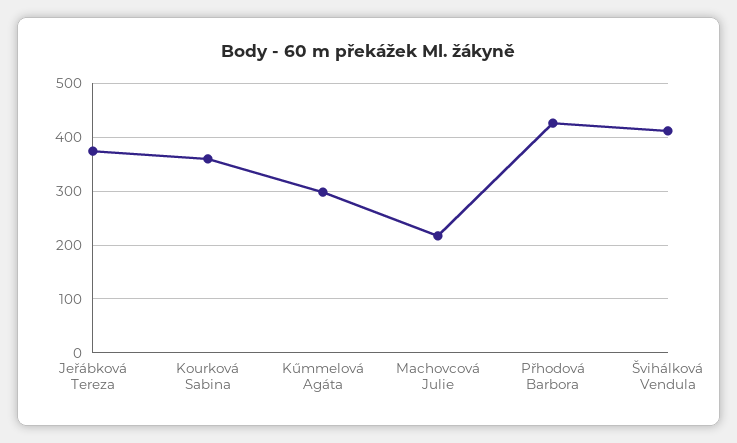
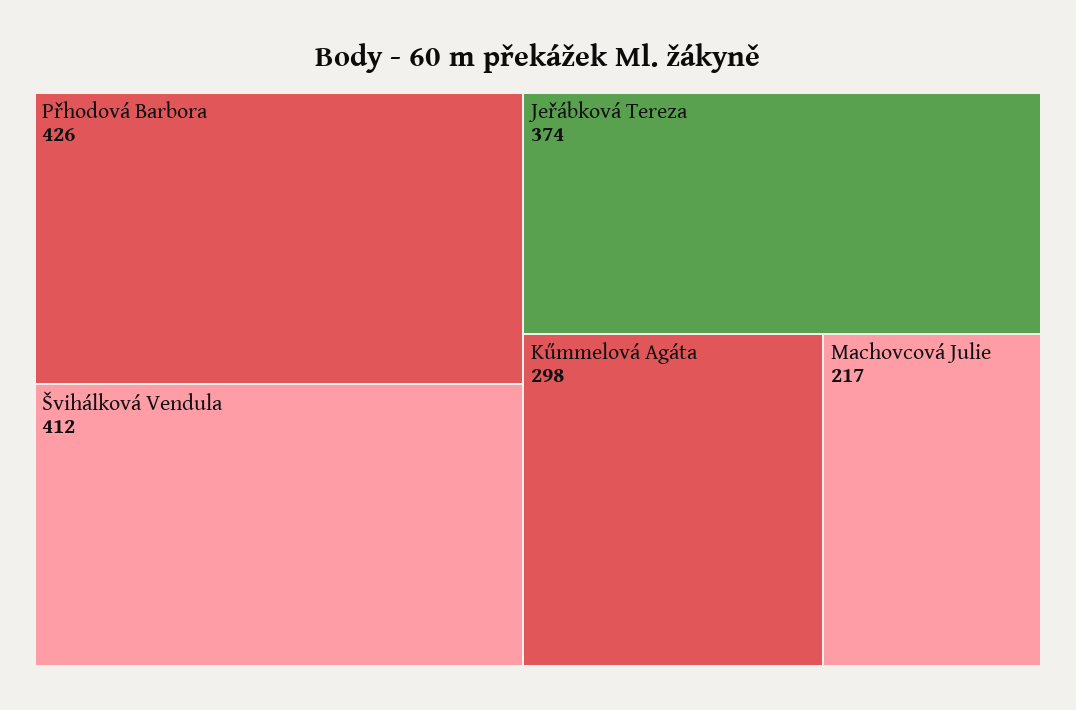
Kourková Sabina: 360 -> none

